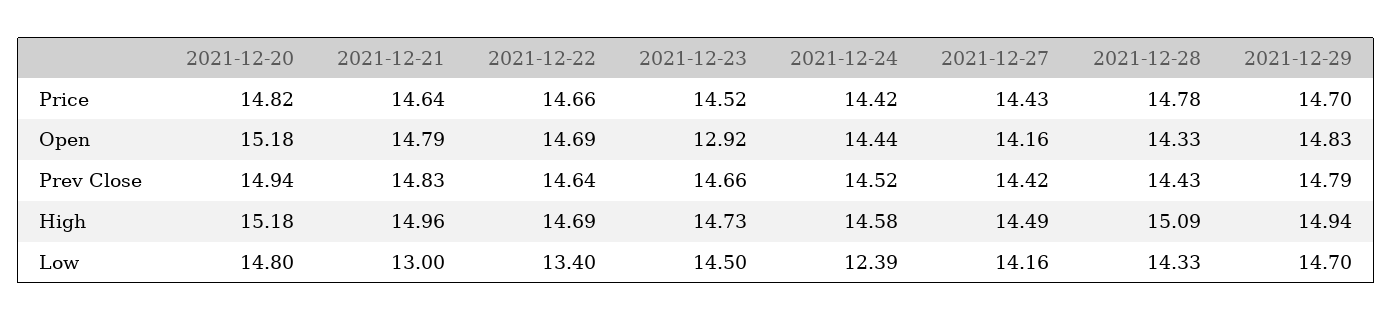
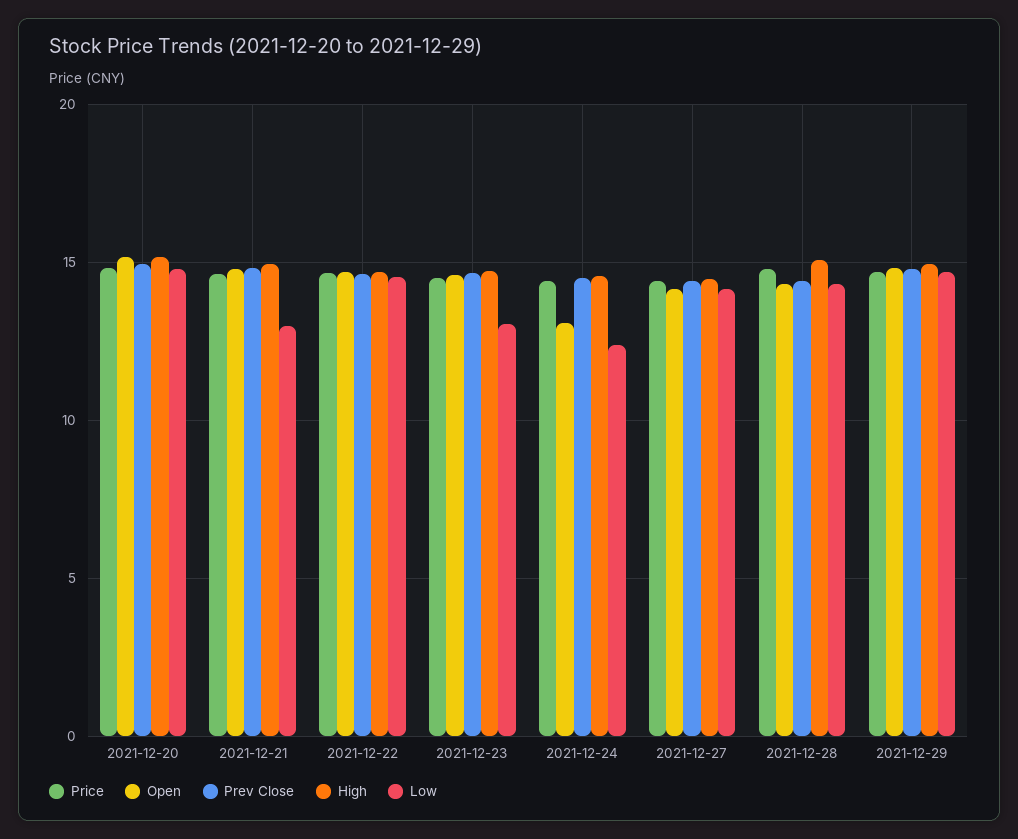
Open, 2021-12-23: 12.92 -> 14.5
Open, 2021-12-24: 14.44 -> 13
Low, 2021-12-22: 13.4 -> 14.5
Low, 2021-12-23: 14.5 -> 13

